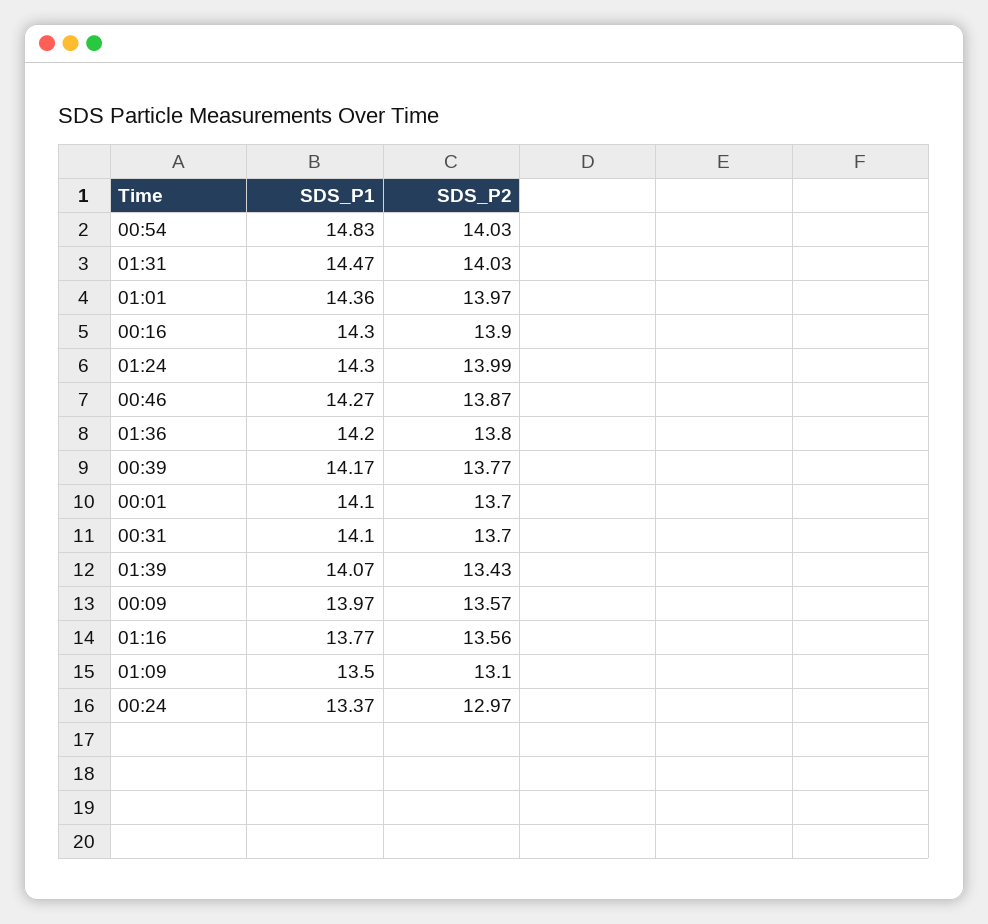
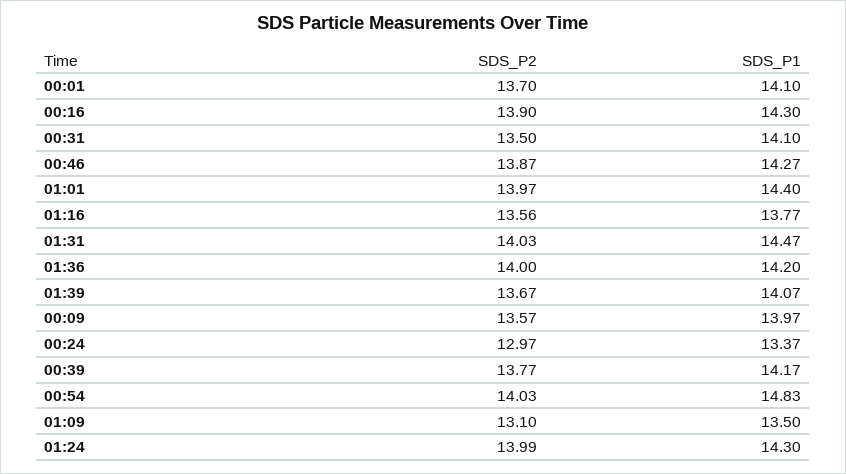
SDS_P1, 01:01: 14.36 -> 14.4
SDS_P2, 01:36: 13.8 -> 14
SDS_P2, 00:31: 13.7 -> 13.5
SDS_P2, 01:39: 13.43 -> 13.67

